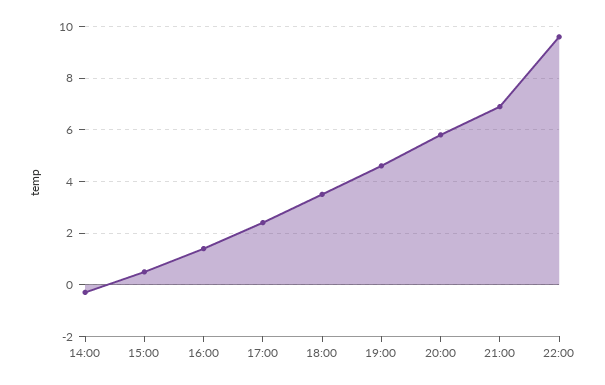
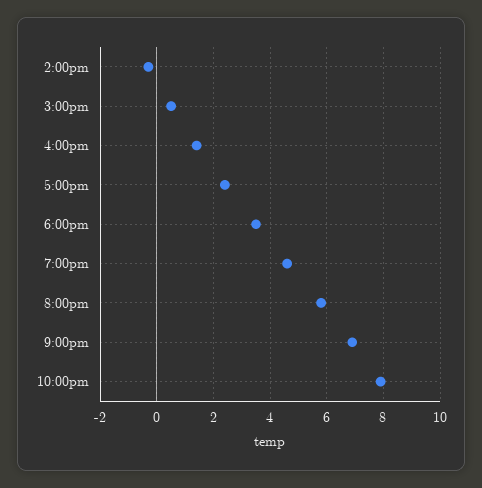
22:00: 9.5 -> 8

